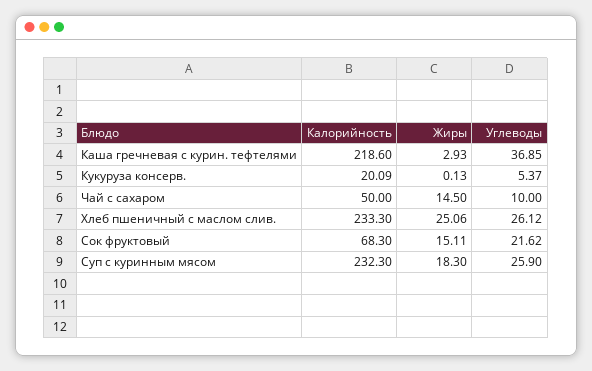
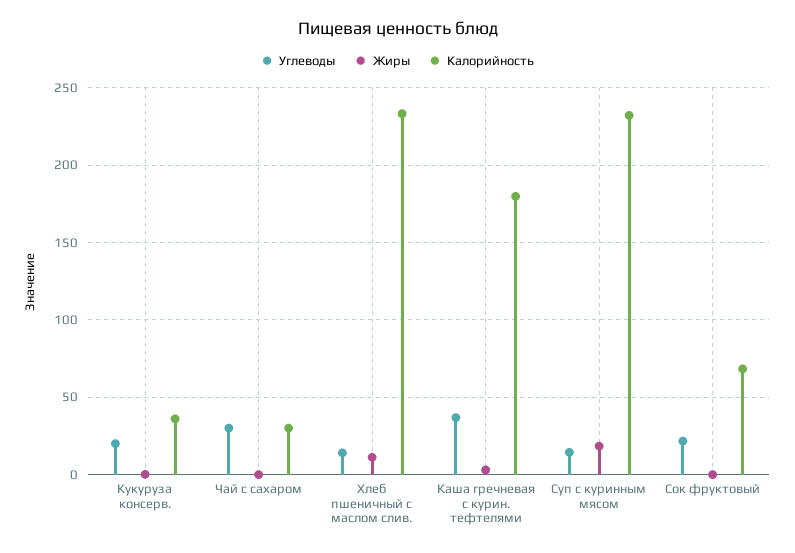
Калорийность, Каша гречневая с курин. тефтелями: 218.6 -> 180
Калорийность, Кукуруза консерв.: 20.09 -> 35
Углеводы, Кукуруза консерв.: 5.37 -> 20
Калорийность, Чай с сахаром: 50 -> 30
Жиры, Чай с сахаром: 14.5 -> 0
Углеводы, Чай с сахаром: 10 -> 30
Жиры, Хлеб пшеничный с маслом слив.: 25.06 -> 10
Углеводы, Хлеб пшеничный с маслом слив.: 26.12 -> 15
Жиры, Сок фруктовый: 15.11 -> 0
Углеводы, Суп с куринным мясом: 25.9 -> 15

